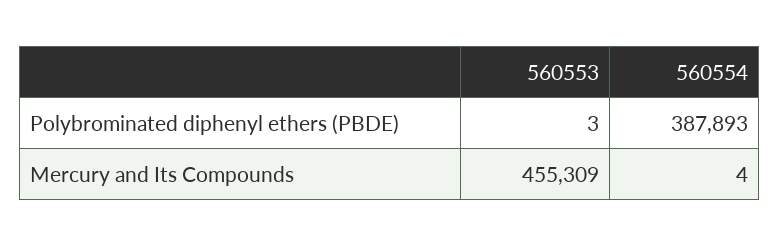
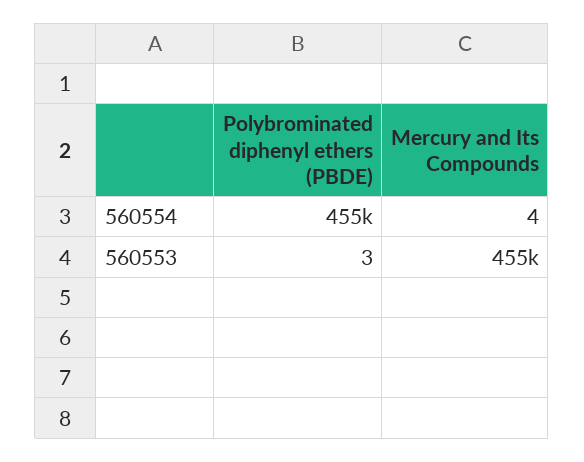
560554, Polybrominated diphenyl ethers (PBDE): 387893 -> 455000

